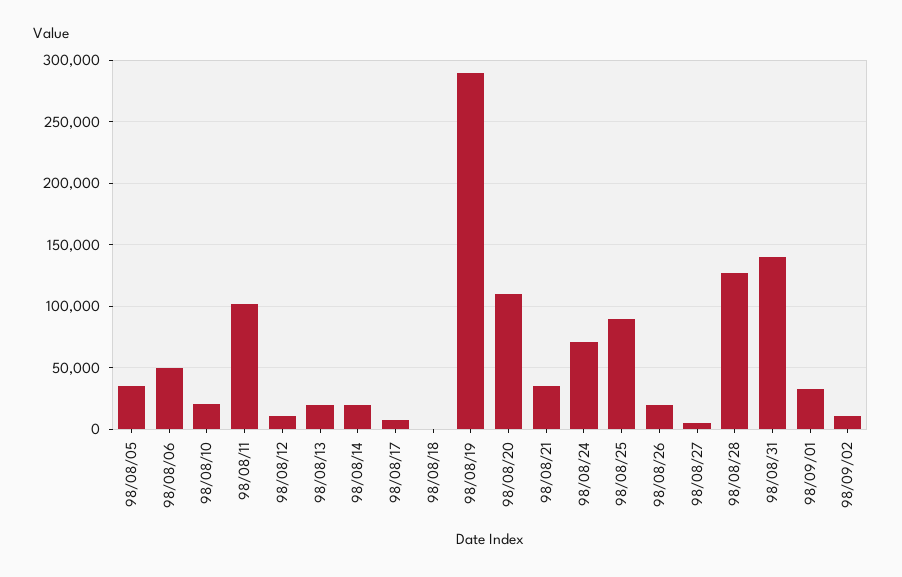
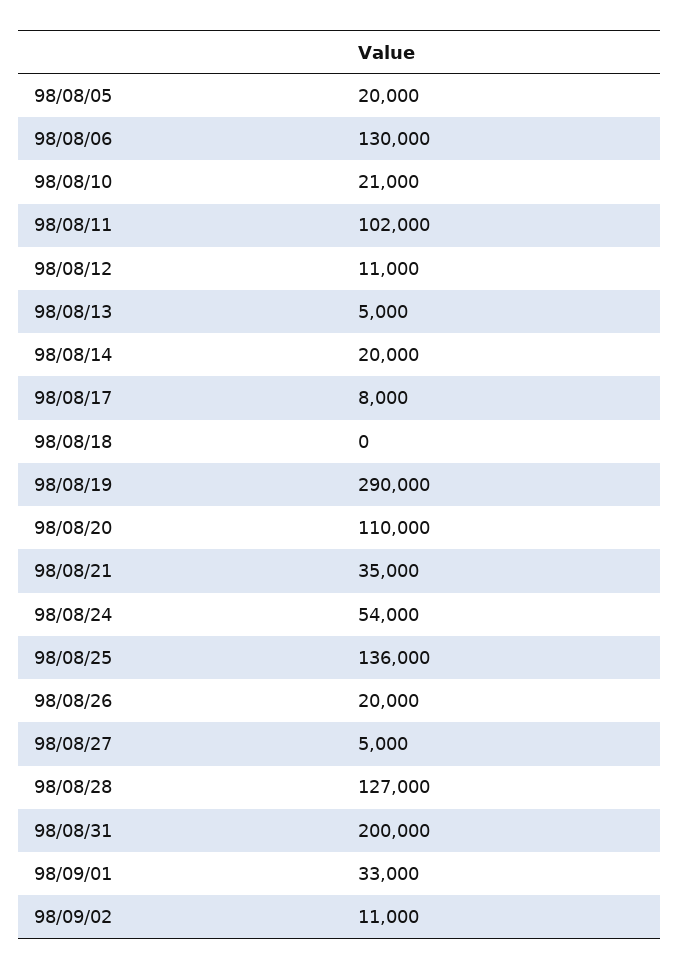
98/08/05: 35000 -> 20000
98/08/06: 50000 -> 130000
98/08/13: 20000 -> 5000
98/08/24: 70000 -> 54000
98/08/25: 90000 -> 136000
98/08/31: 140000 -> 200000

